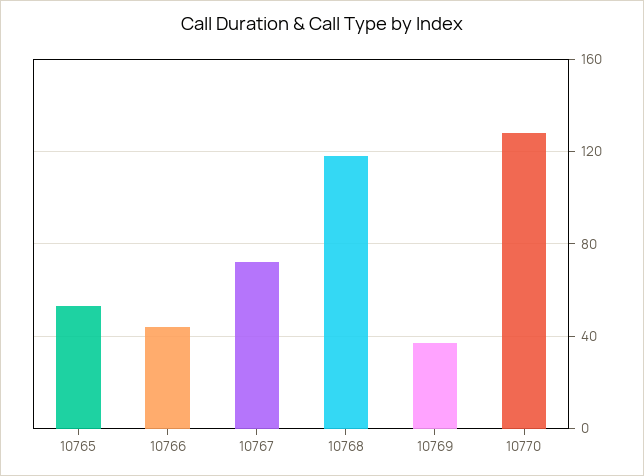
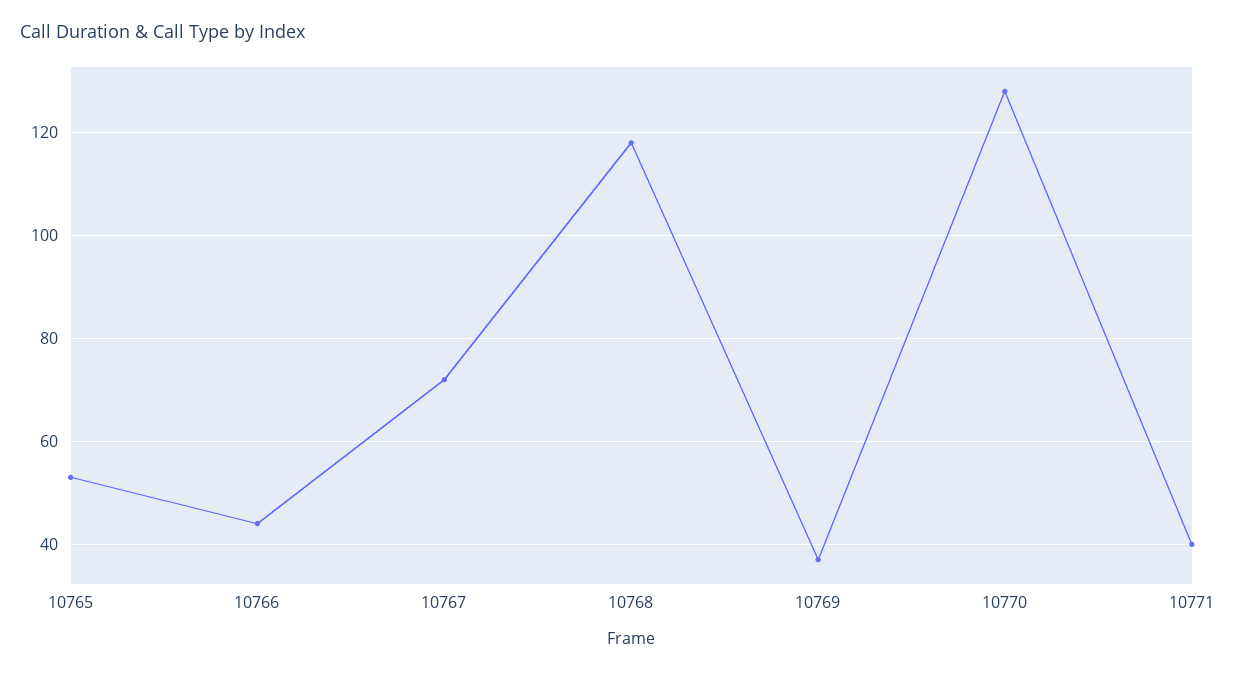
10771: none -> 40

